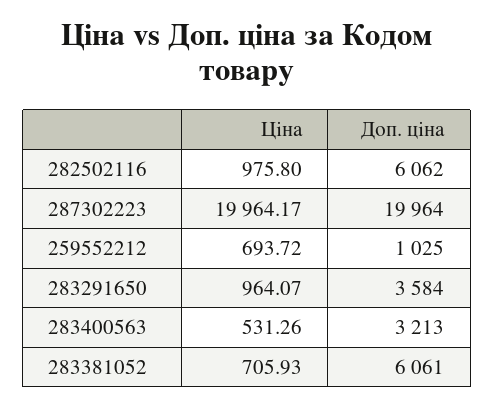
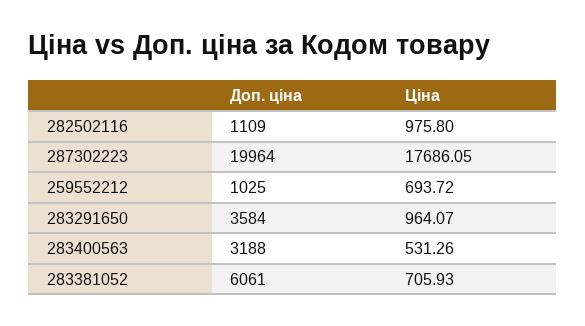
Доп. ціна, 282502116: 6062 -> 1109
Ціна, 287302223: 19964.17 -> 17686.05
Доп. ціна, 283400563: 3213 -> 3188

